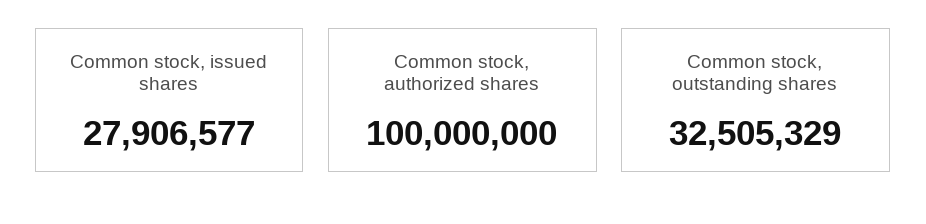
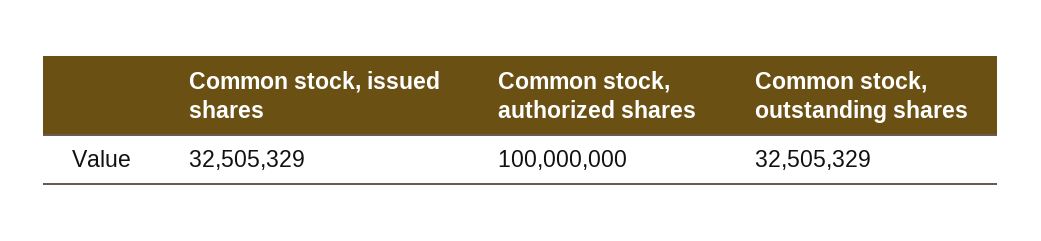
Common stock, issued shares: 27906577 -> 32505329

